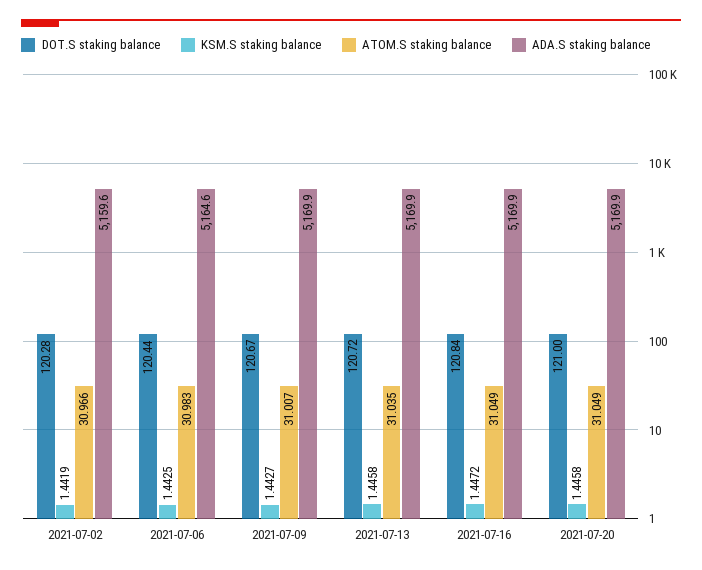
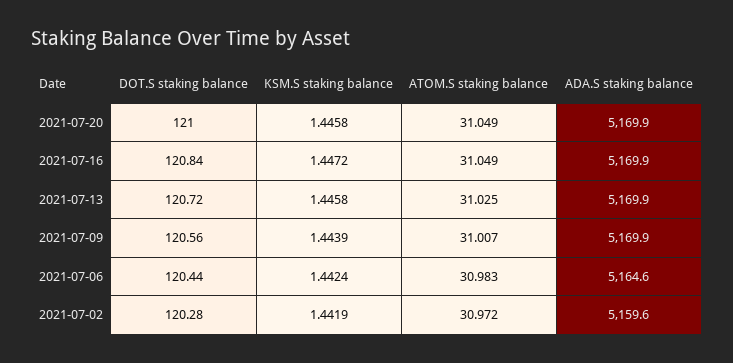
ATOM.S staking balance, 2021-07-02: 30.966 -> 30.972
KSM.S staking balance, 2021-07-06: 1.4425 -> 1.4424
DOT.S staking balance, 2021-07-09: 120.67 -> 120.56
KSM.S staking balance, 2021-07-09: 1.4427 -> 1.4439
ATOM.S staking balance, 2021-07-13: 31.035 -> 31.025

